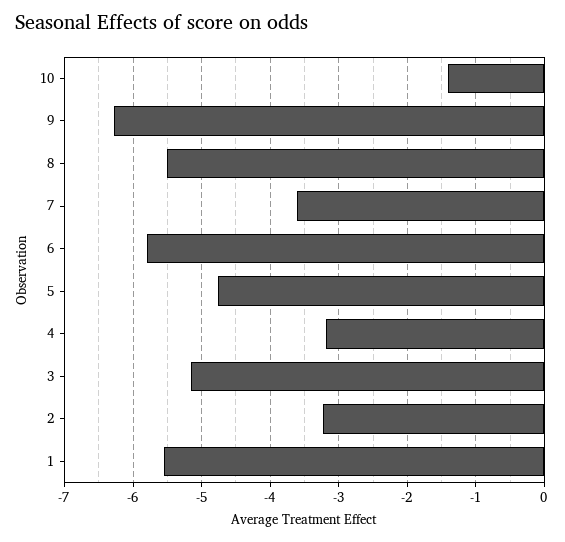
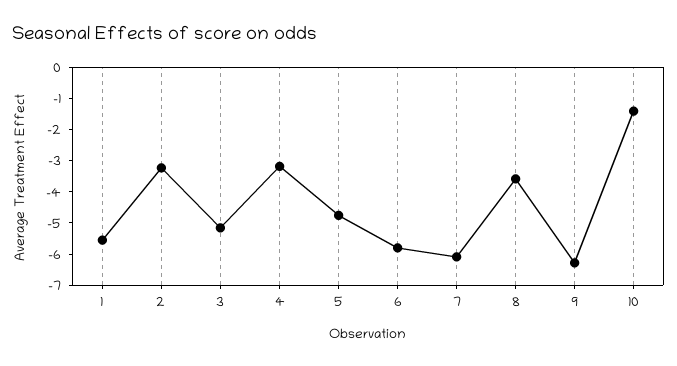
8: -5.5 -> -3.5
7: -3.6 -> -6

